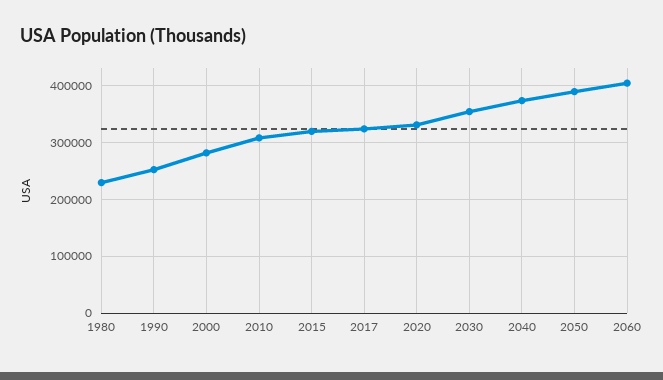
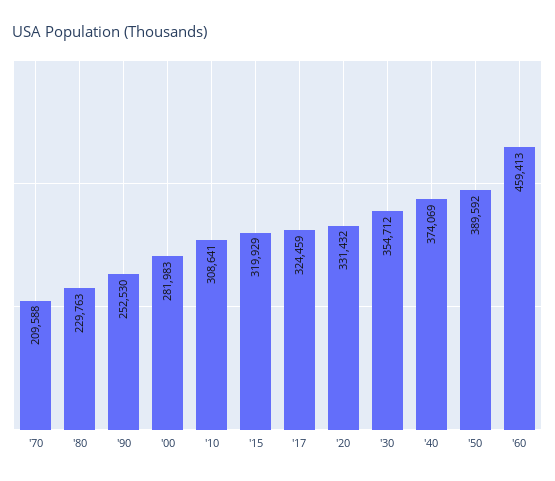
2060: 400000 -> 459413
'70: none -> 209588

